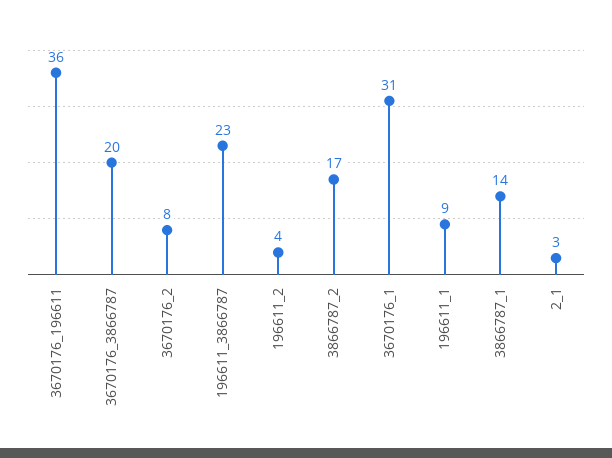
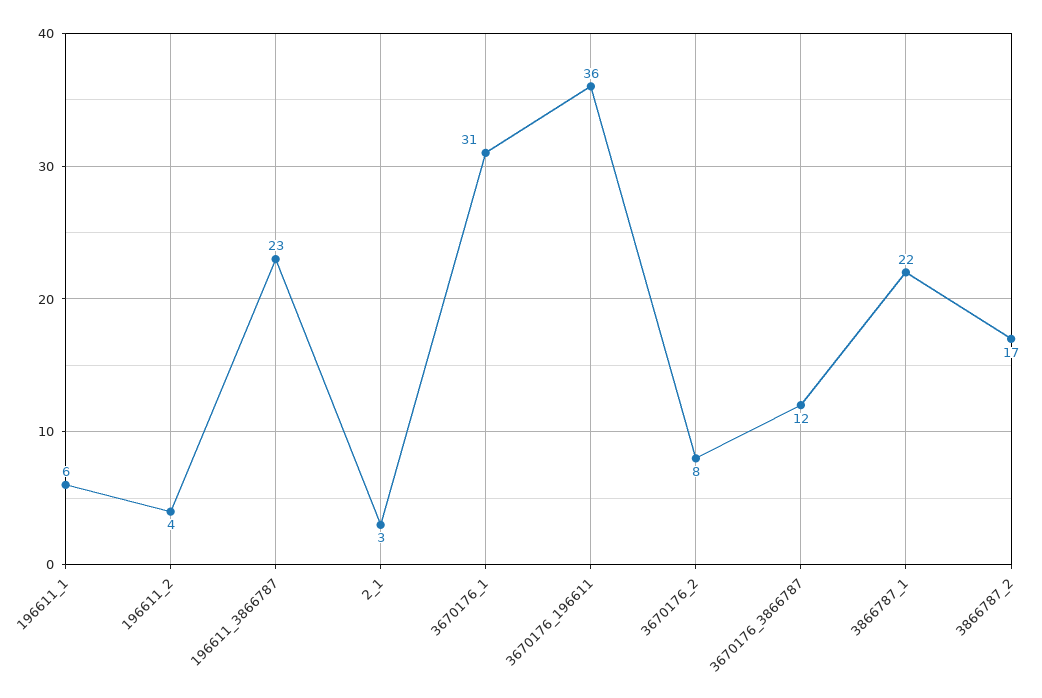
3670176_3866787: 20 -> 12
196611_1: 9 -> 6
3866787_1: 14 -> 22

